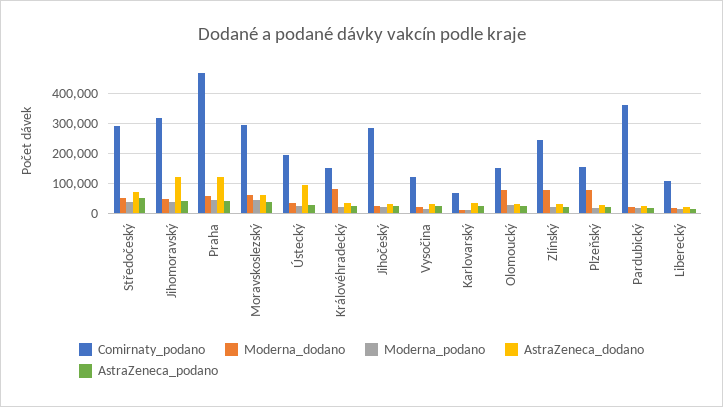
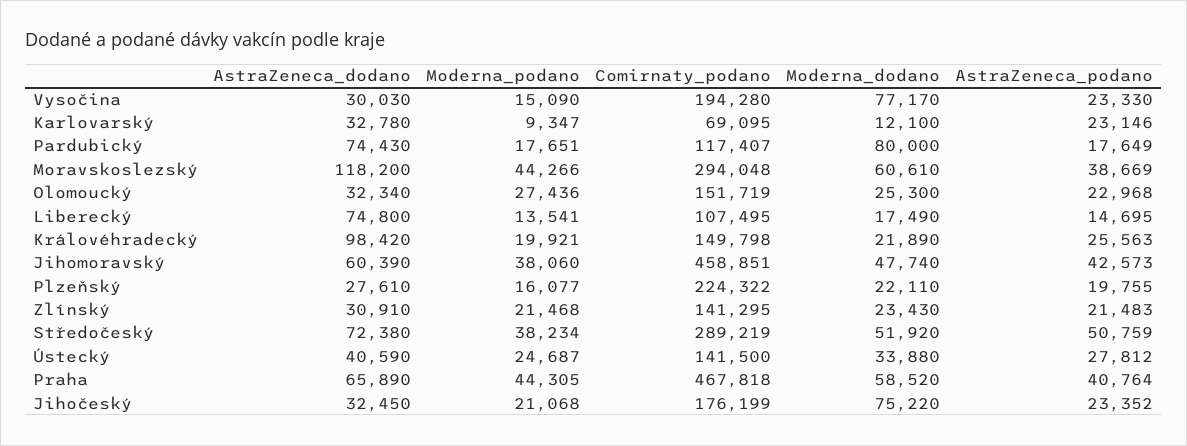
Comirnaty_podano, Jihomoravský: 320000 -> 458851
AstraZeneca_dodano, Jihomoravský: 120000 -> 60390
AstraZeneca_dodano, Praha: 120000 -> 65890
AstraZeneca_dodano, Moravskoslezský: 60000 -> 118200
Comirnaty_podano, Ústecký: 200000 -> 141500
AstraZeneca_dodano, Ústecký: 100000 -> 40590
Moderna_dodano, Královéhradecký: 80000 -> 21890
AstraZeneca_dodano, Královéhradecký: 40000 -> 98420
Comirnaty_podano, Jihočeský: 280000 -> 176199
Moderna_dodano, Jihočeský: 20000 -> 75220
Comirnaty_podano, Vysočina: 120000 -> 194280
Moderna_dodano, Vysočina: 20000 -> 77170
Moderna_dodano, Olomoucký: 80000 -> 25300
Comirnaty_podano, Zlínský: 240000 -> 141295
Moderna_dodano, Zlínský: 80000 -> 23430
Comirnaty_podano, Plzeňský: 160000 -> 224322
Moderna_dodano, Plzeňský: 80000 -> 22110
Comirnaty_podano, Pardubický: 360000 -> 117407
Moderna_dodano, Pardubický: 20000 -> 80000
AstraZeneca_dodano, Pardubický: 20000 -> 74430
AstraZeneca_dodano, Liberecký: 20000 -> 74800

